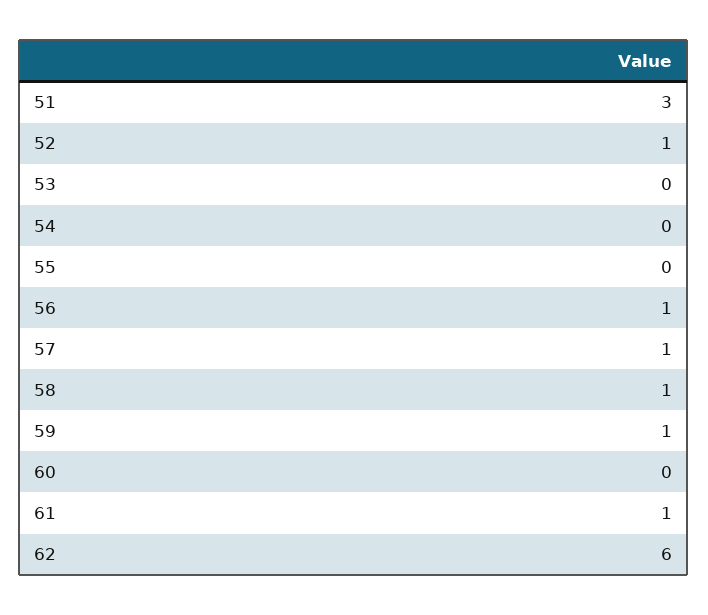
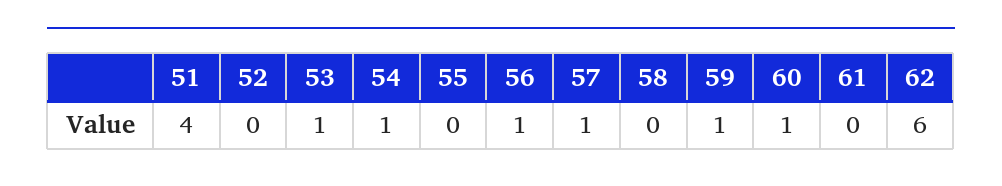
51: 3 -> 4
52: 1 -> 0
53: 0 -> 1
54: 0 -> 1
58: 1 -> 0
60: 0 -> 1
61: 1 -> 0

